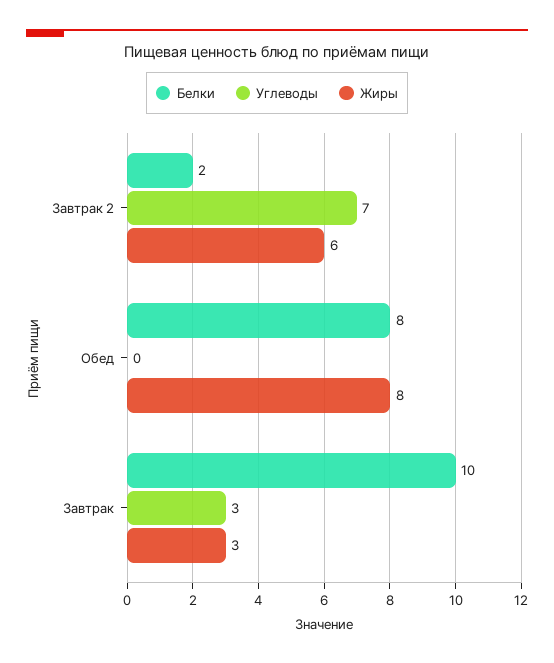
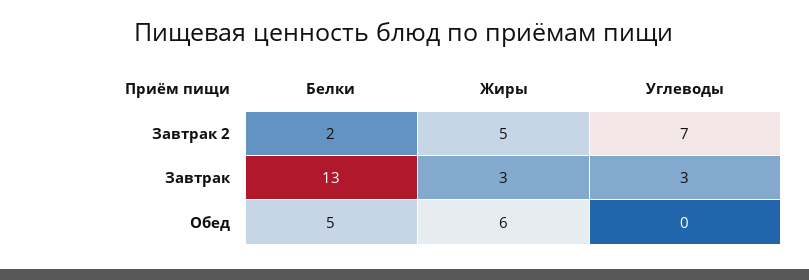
Жиры, Завтрак 2: 6 -> 5
Белки, Обед: 8 -> 5
Жиры, Обед: 8 -> 6
Белки, Завтрак: 10 -> 13

